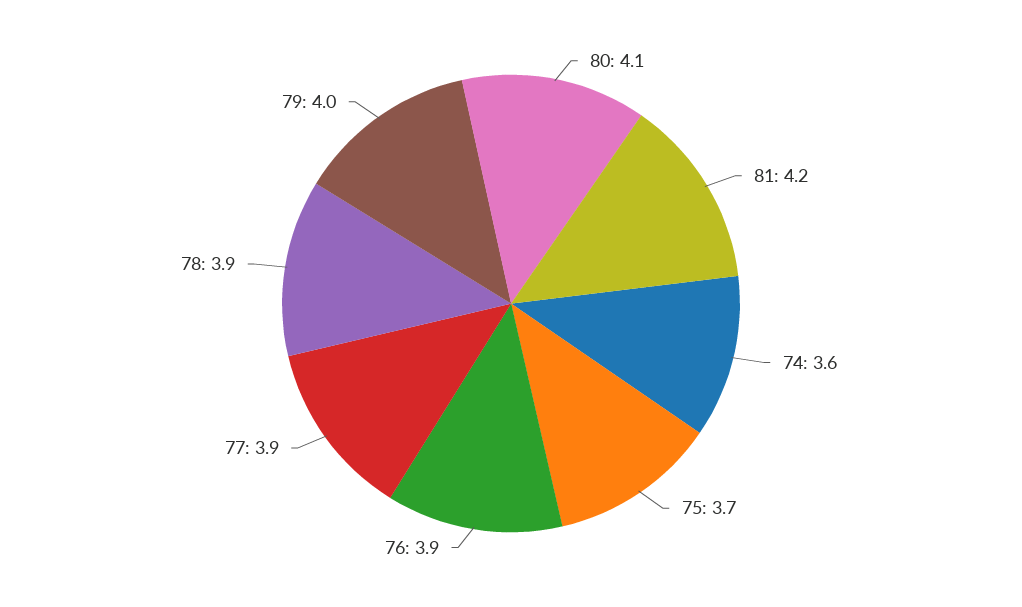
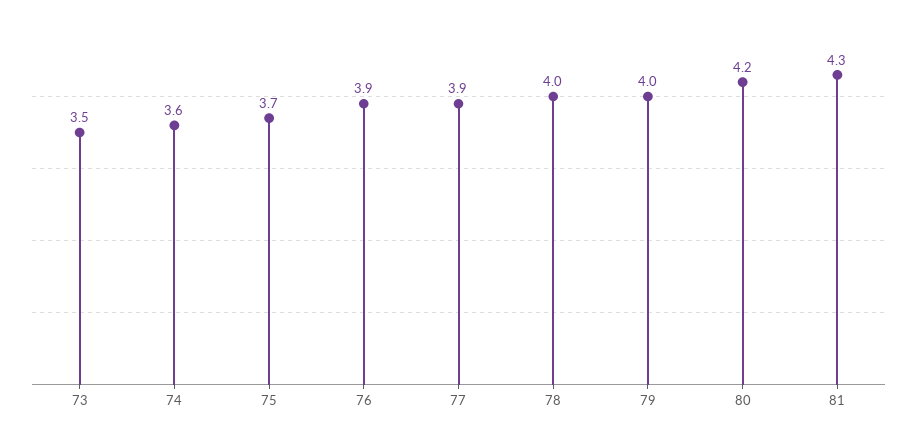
80: 4.1 -> 4.2
81: 4.2 -> 4.3
78: 3.9 -> 4
73: none -> 3.5

